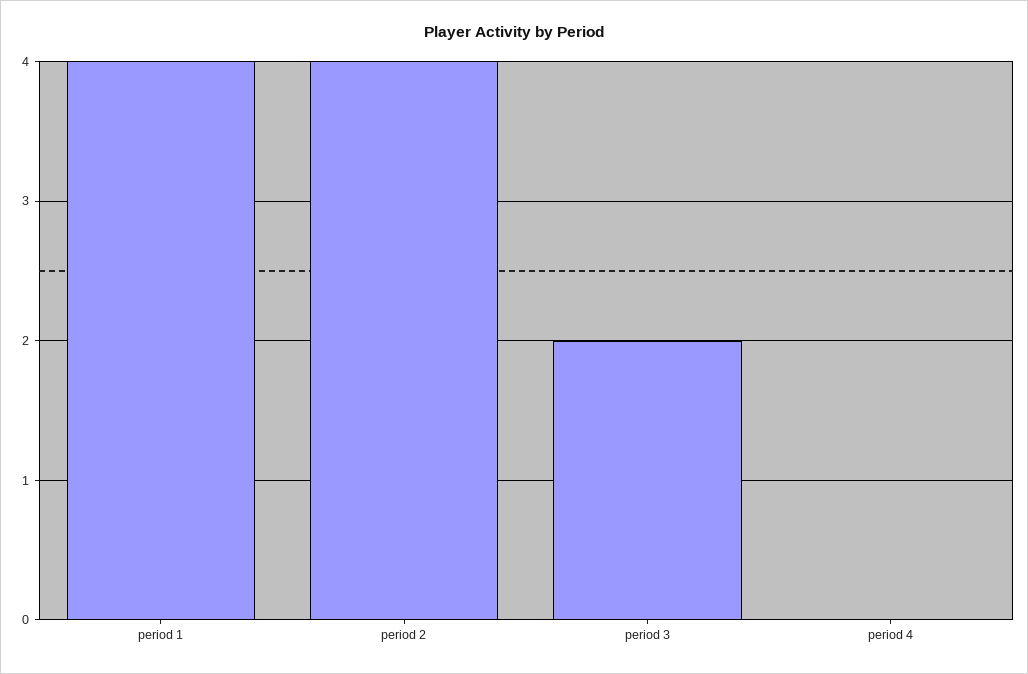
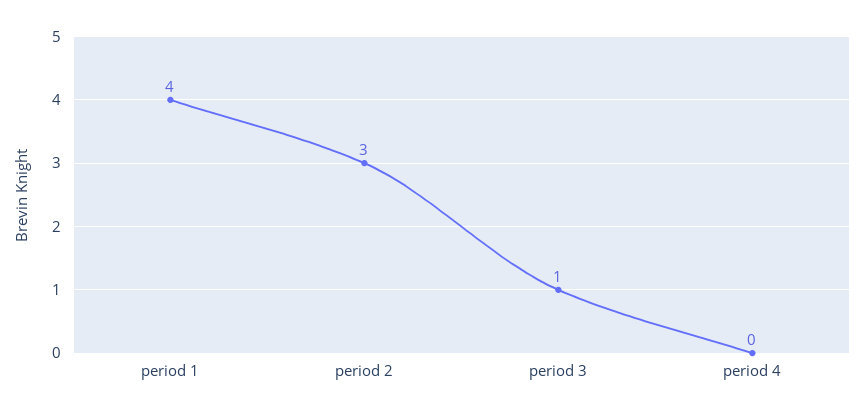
period 2: 4 -> 3
period 3: 2 -> 1

